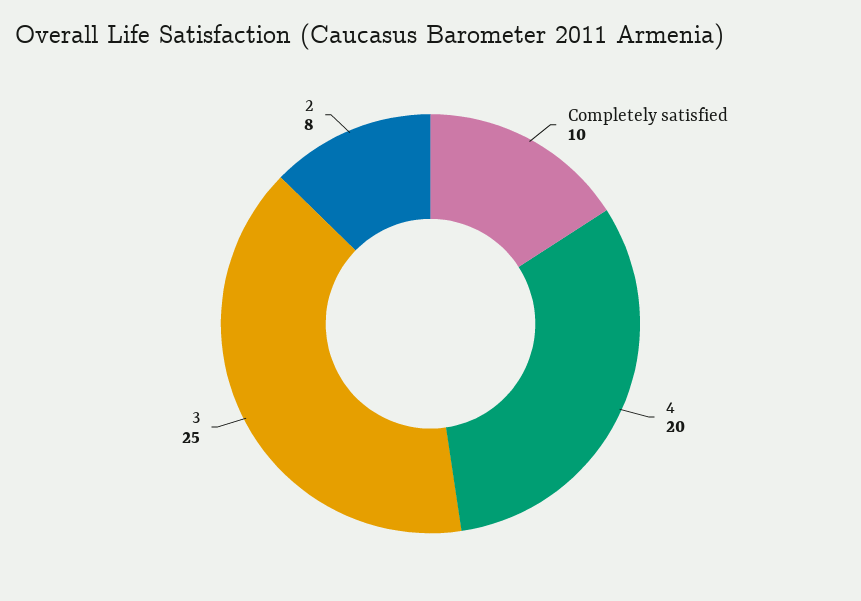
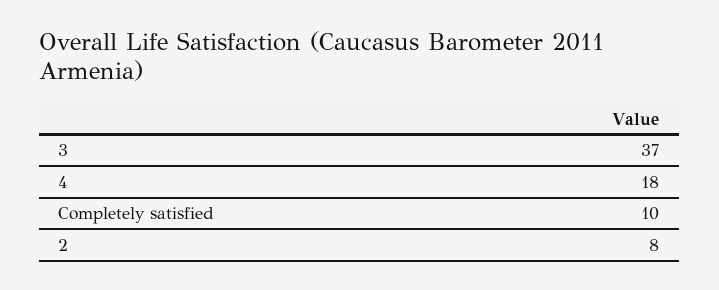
4: 20 -> 18
3: 25 -> 37

